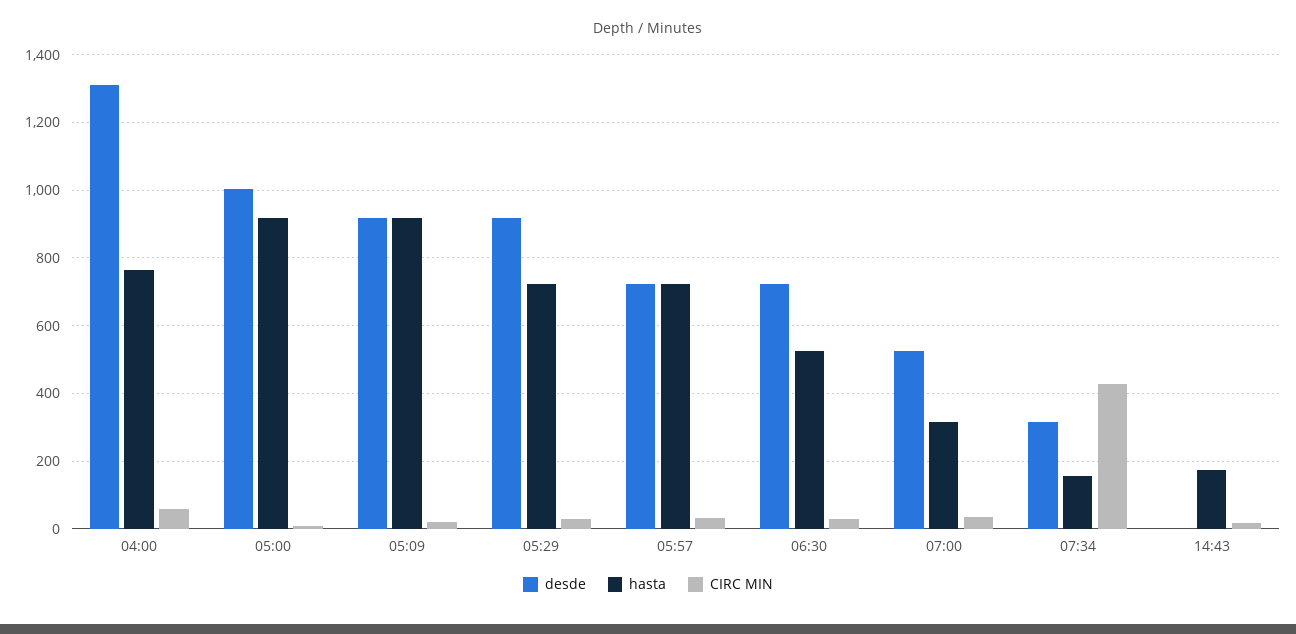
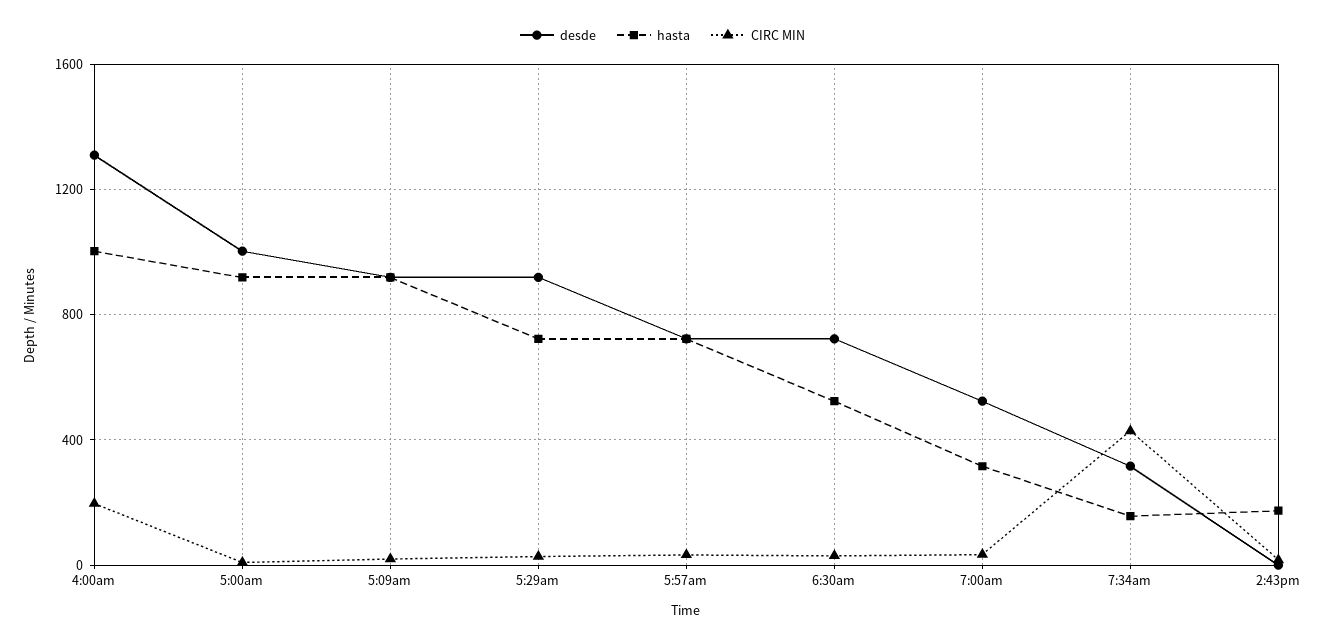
hasta, 04:00: 760 -> 1000
CIRC MIN, 04:00: 60 -> 200

